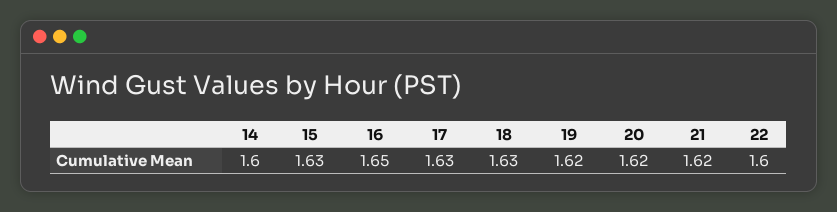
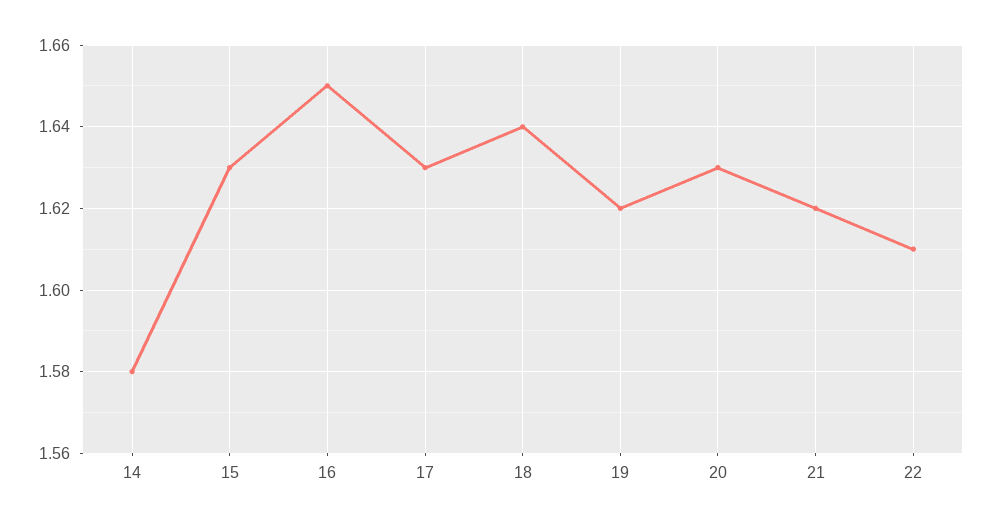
14: 1.6 -> 1.58
18: 1.63 -> 1.64
20: 1.62 -> 1.63
22: 1.6 -> 1.61

